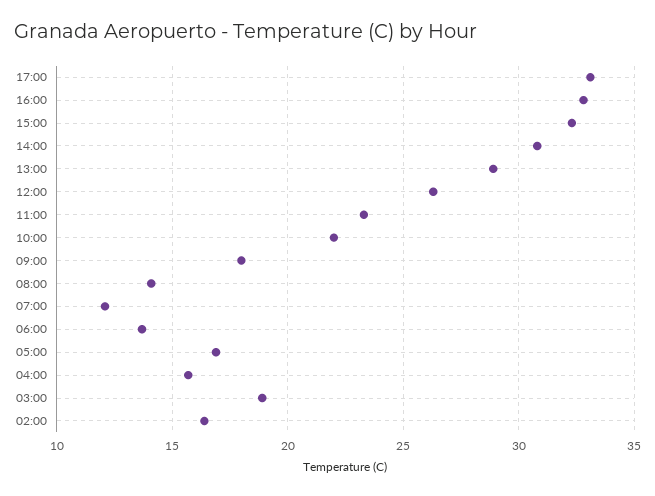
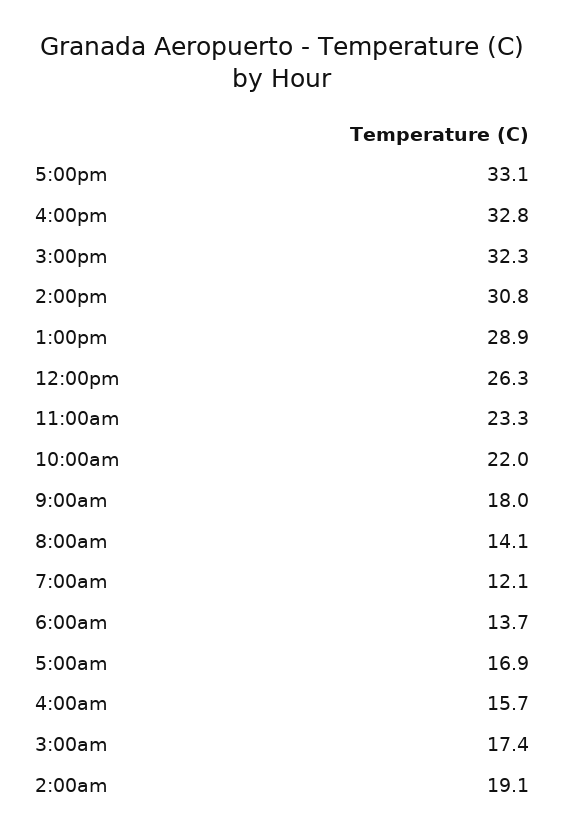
03:00: 19 -> 17.4
02:00: 16.5 -> 19.1

